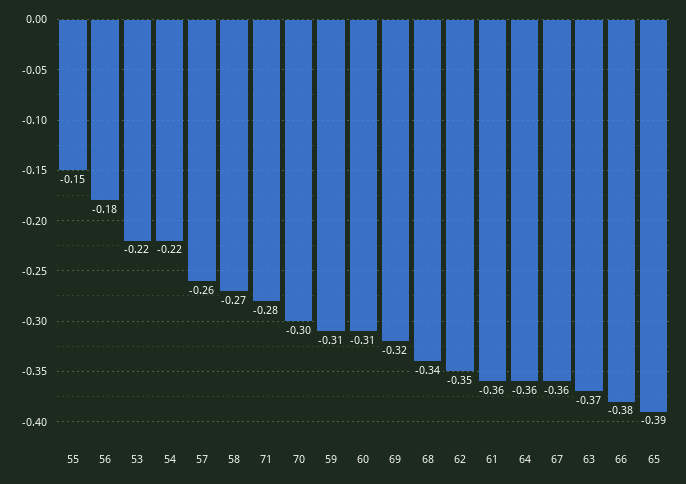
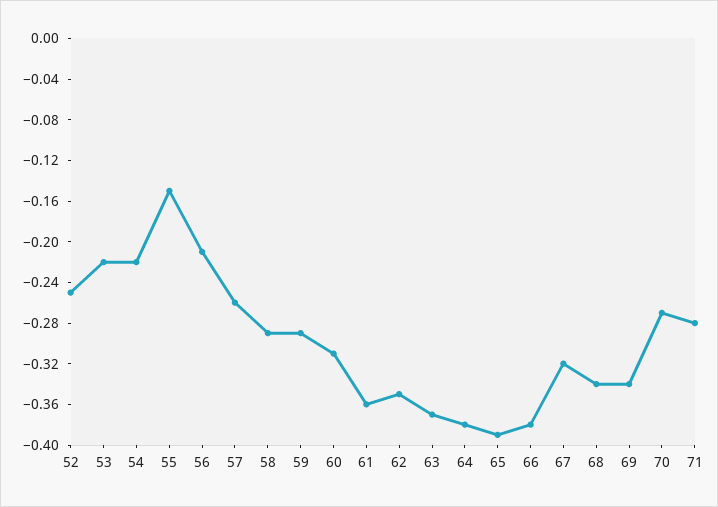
56: -0.18 -> -0.21
58: -0.27 -> -0.29
70: -0.3 -> -0.27
59: -0.31 -> -0.29
69: -0.32 -> -0.34
64: -0.36 -> -0.38
67: -0.36 -> -0.32
52: none -> -0.25

